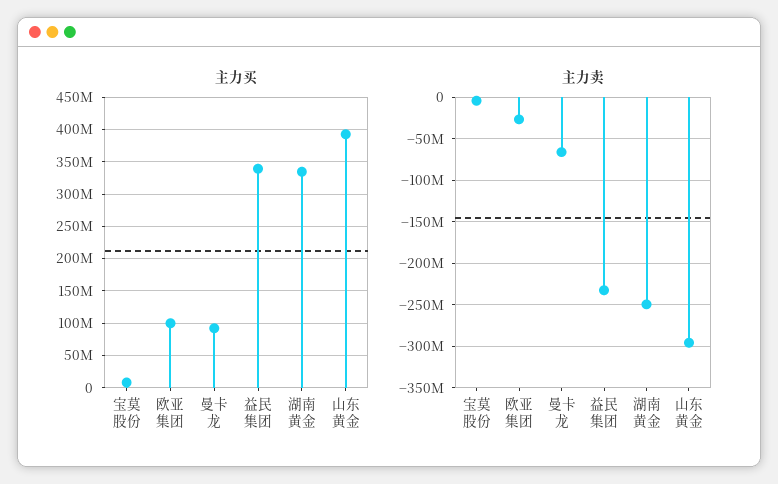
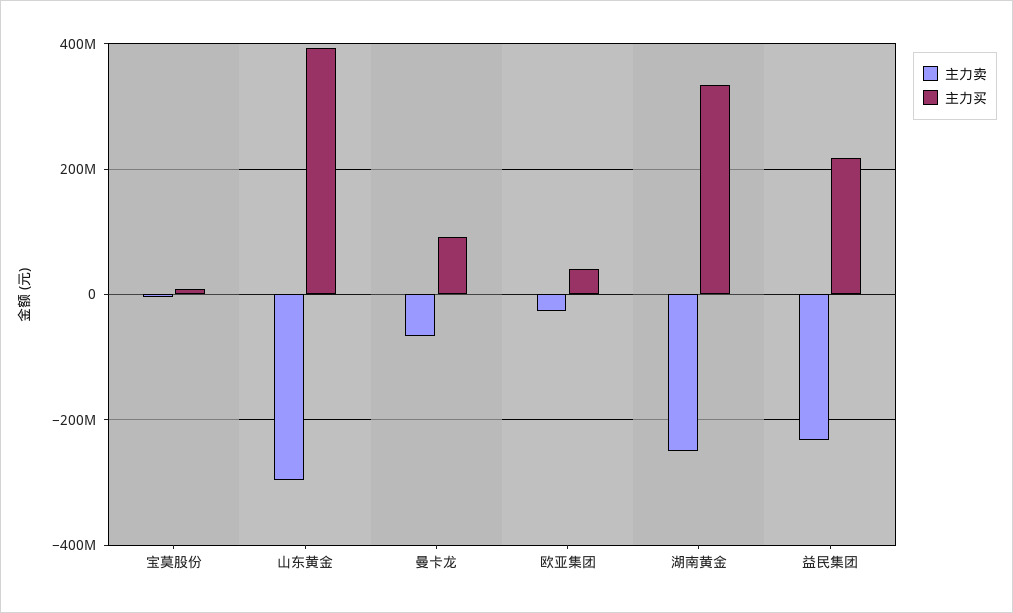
主力买, 欧亚集团: 100000000 -> 40000000
主力买, 益民集团: 340000000 -> 220000000

